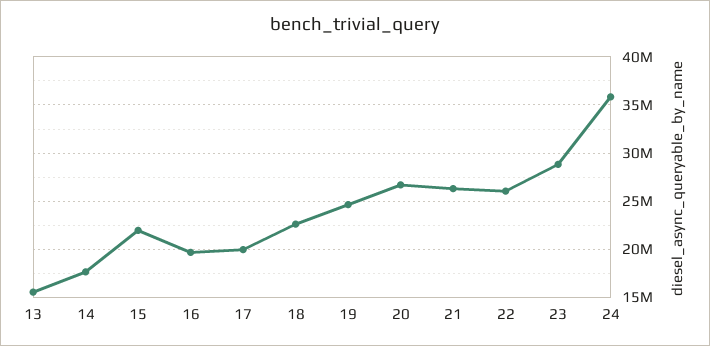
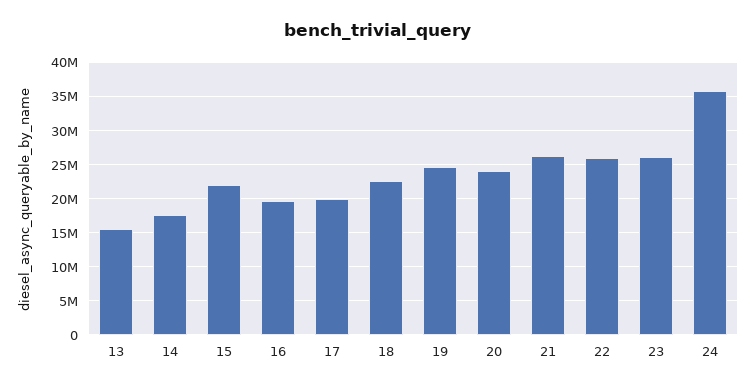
20: 27000000 -> 24000000
23: 29000000 -> 26000000

